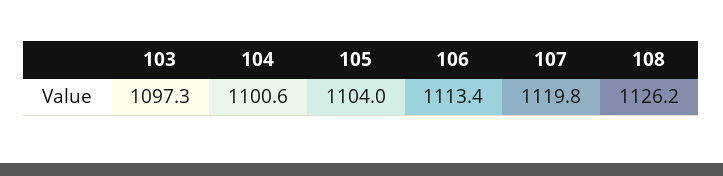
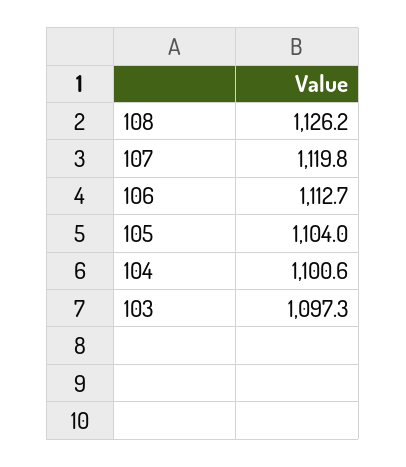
106: 1113.4 -> 1112.7

